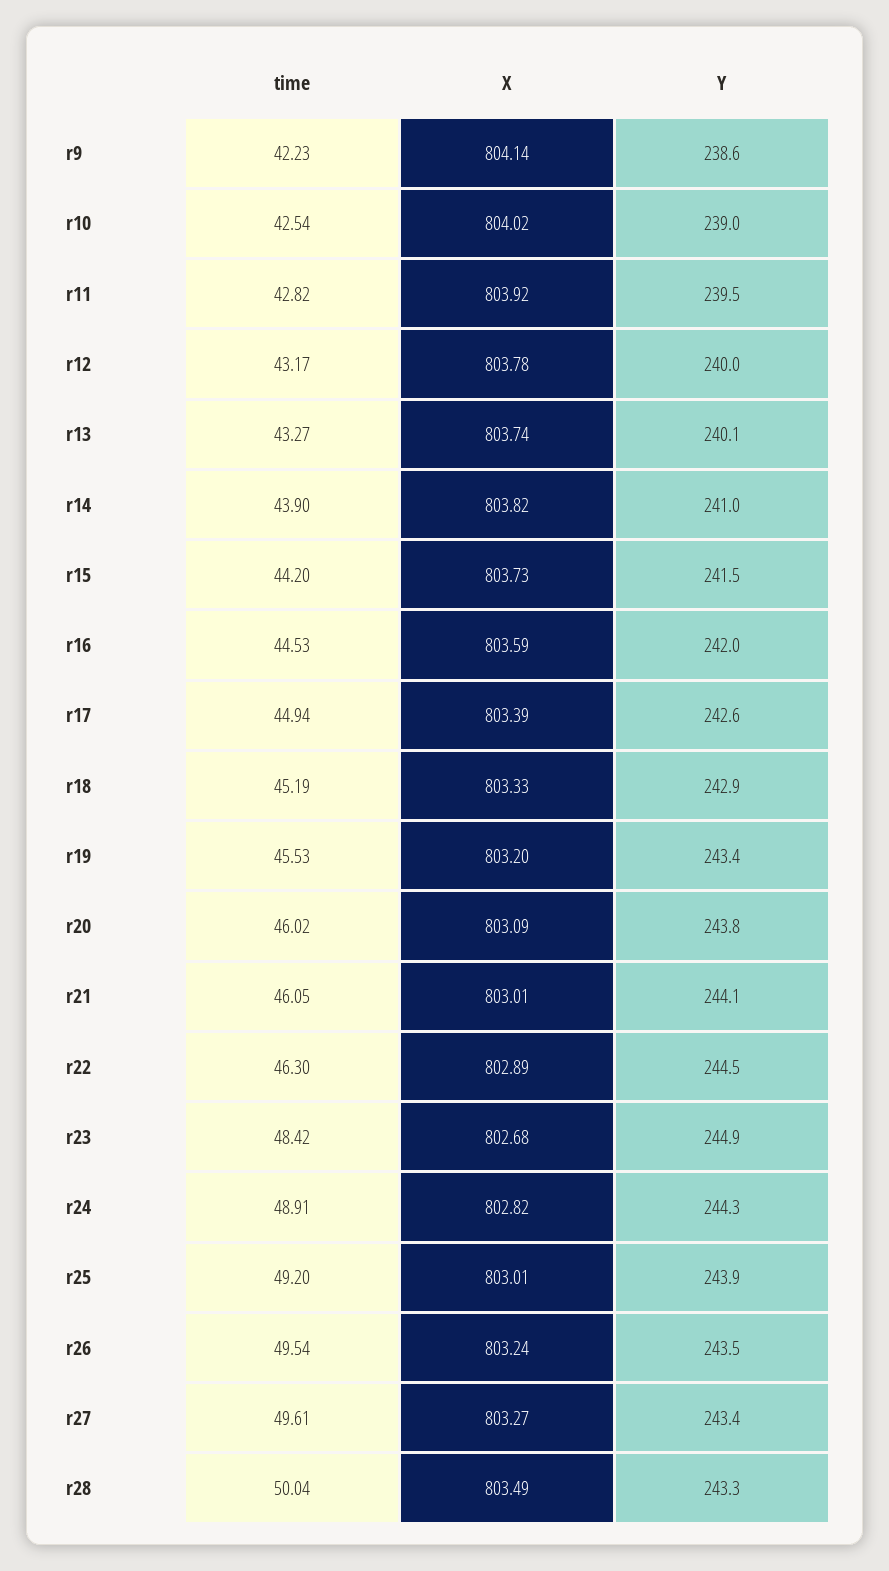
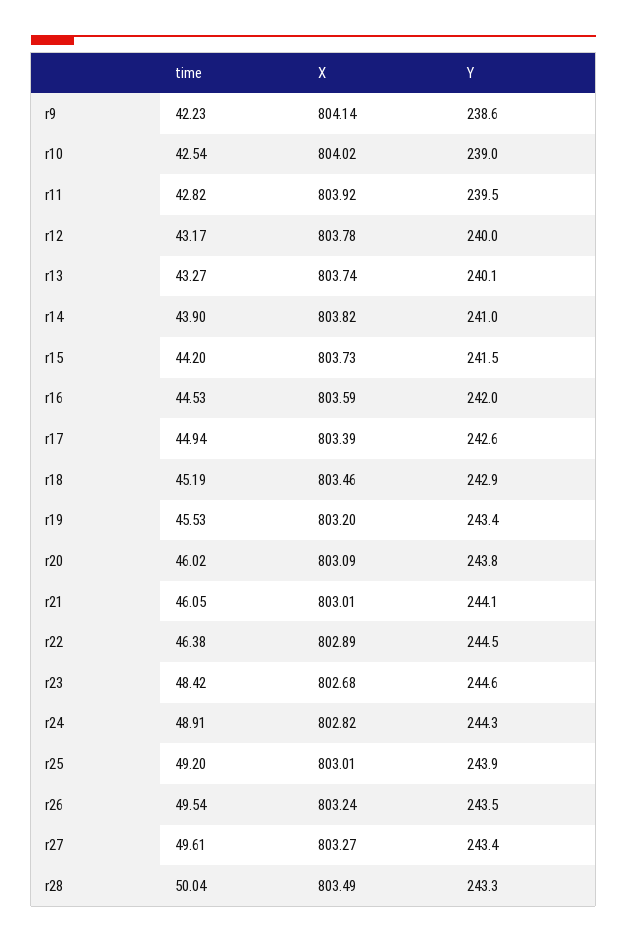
X, r18: 803.33 -> 803.46
time, r22: 46.3 -> 46.38
Y, r23: 244.9 -> 244.6

